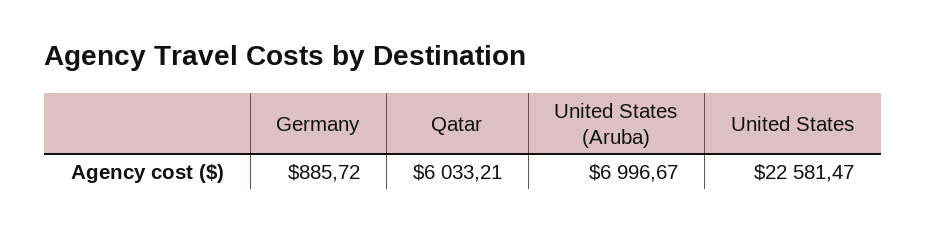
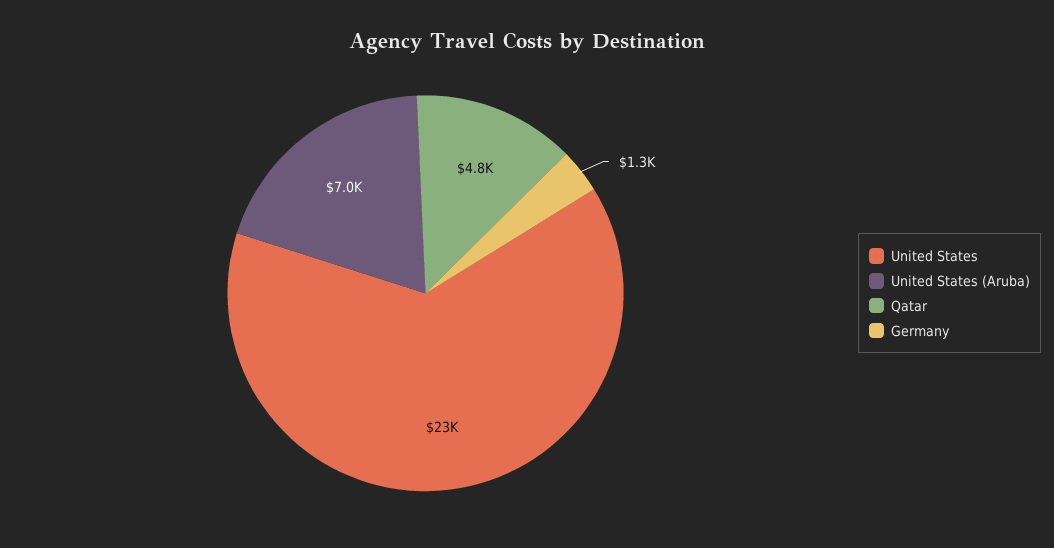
Germany: 885.72 -> 1300
Qatar: 6033.21 -> 4800

